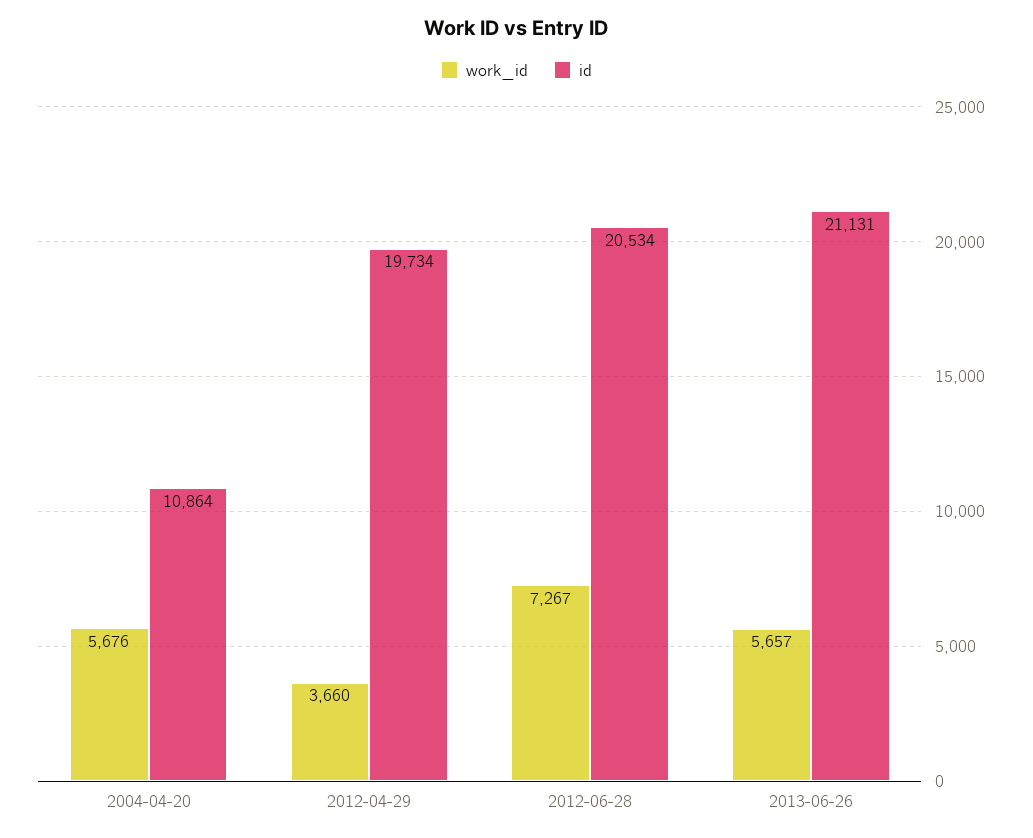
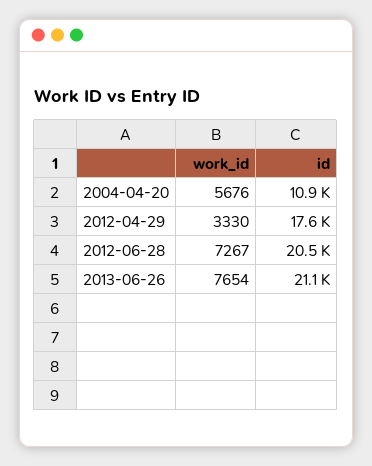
work_id, 2012-04-29: 3660 -> 3330
id, 2012-04-29: 19734 -> 17600
work_id, 2013-06-26: 5657 -> 7654

